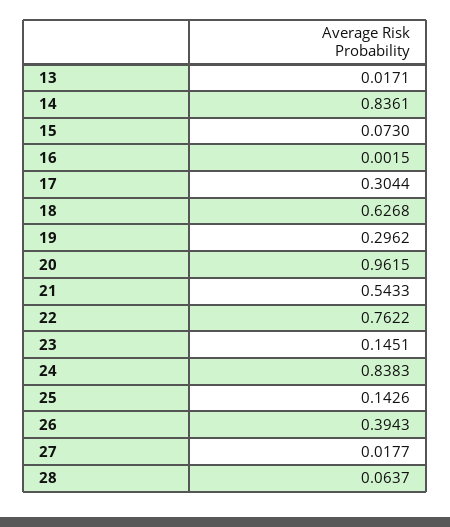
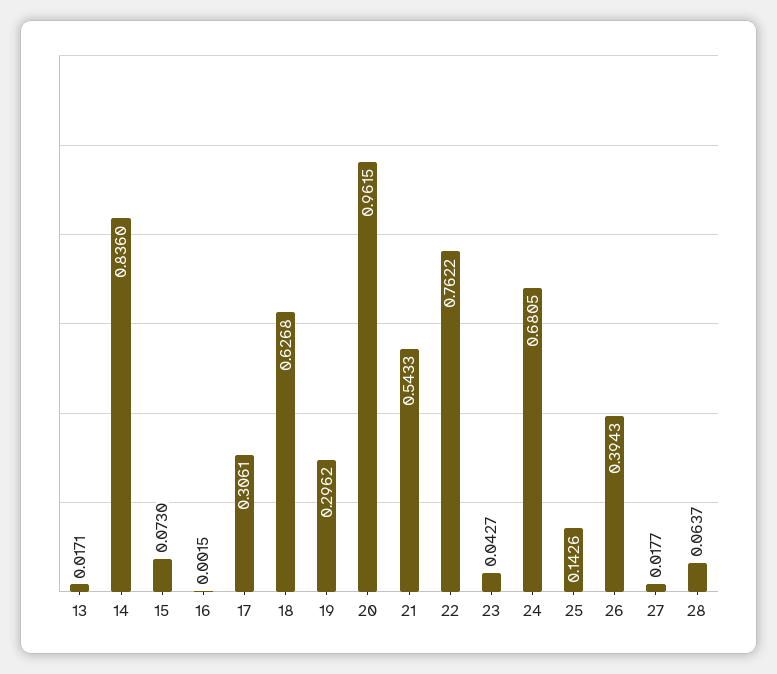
14: 0.8361 -> 0.836
17: 0.3044 -> 0.3061
23: 0.1451 -> 0.0427
24: 0.8383 -> 0.6805

